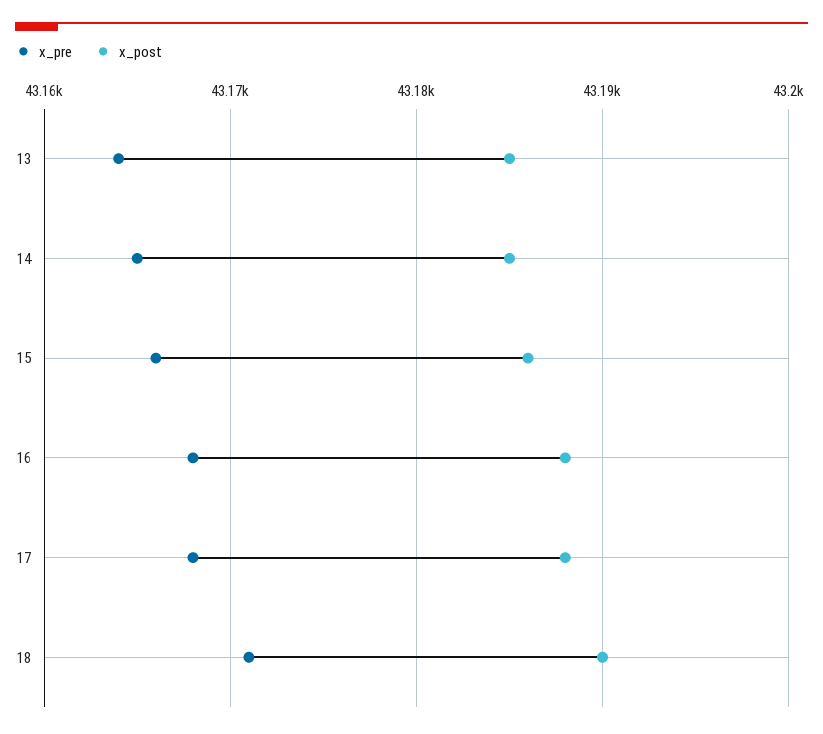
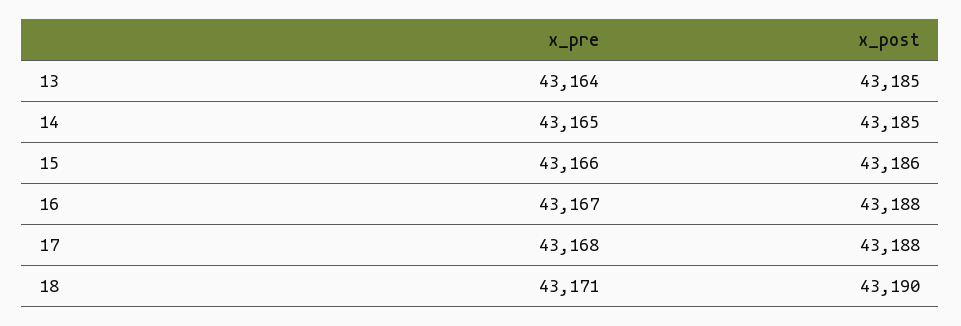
x_pre, 16: 43168 -> 43167

